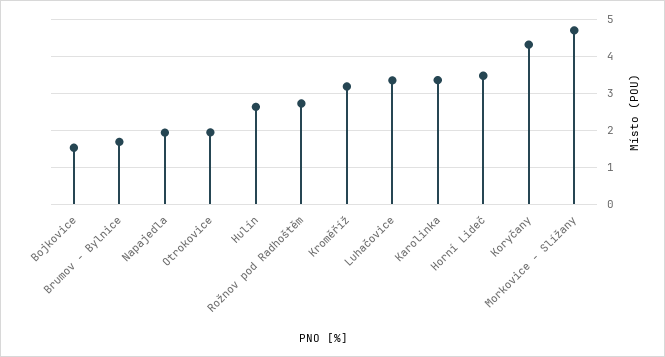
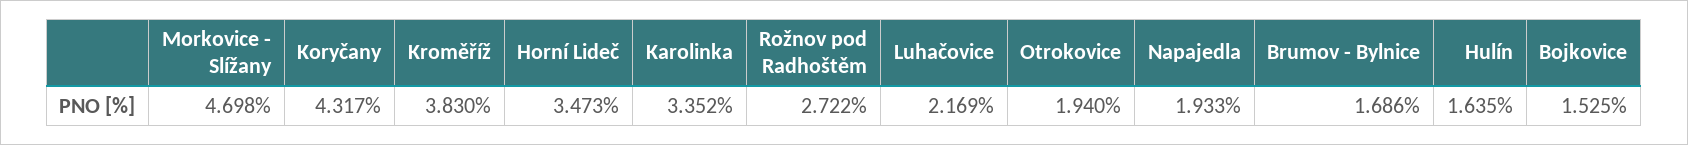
Hulín: 2.6 -> 1.635
Kroměříž: 3.2 -> 3.83
Luhačovice: 3.4 -> 2.169

